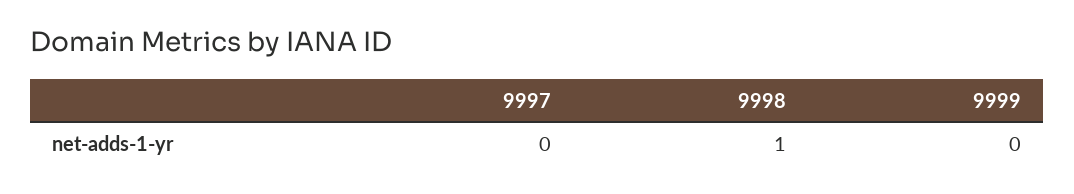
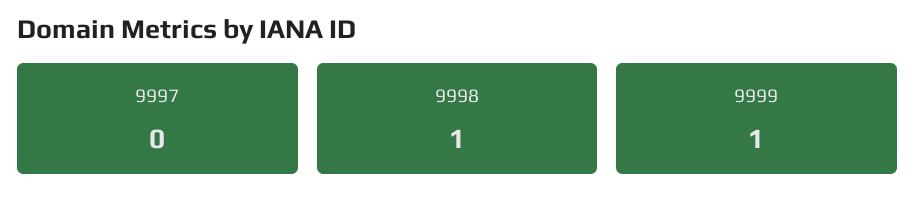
9999: 0 -> 1

